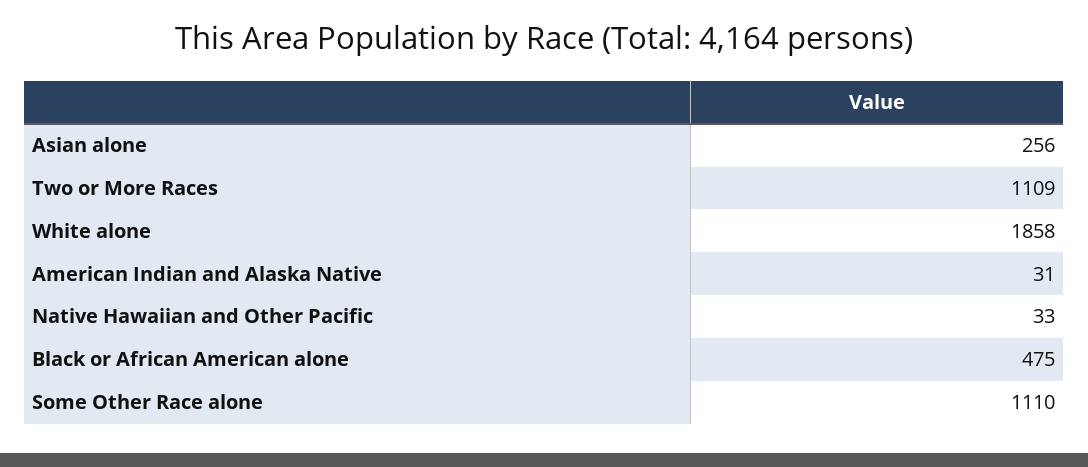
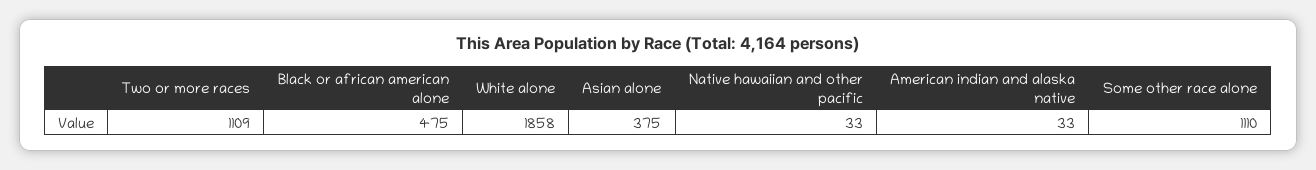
Asian alone: 256 -> 375
American Indian and Alaska Native: 31 -> 33

